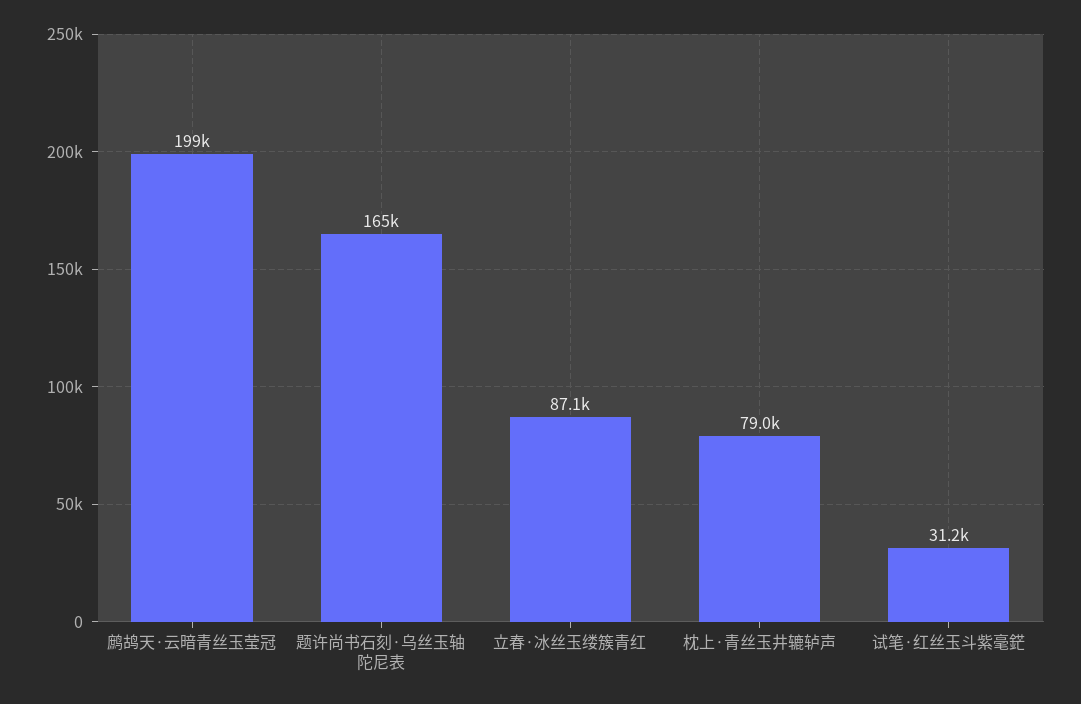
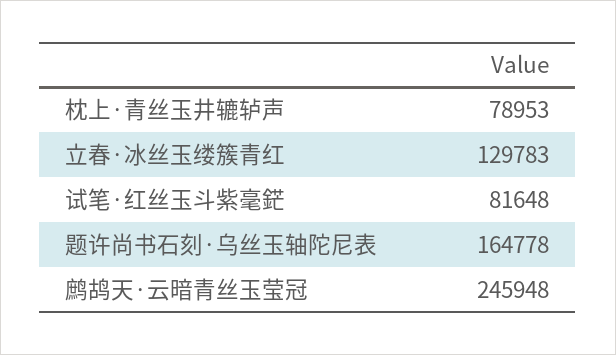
鹧鸪天·云暗青丝玉莹冠: 199000 -> 245948
立春·冰丝玉缕簇青红: 87100 -> 129783
试笔·红丝玉斗紫毫鋩: 31200 -> 81648

